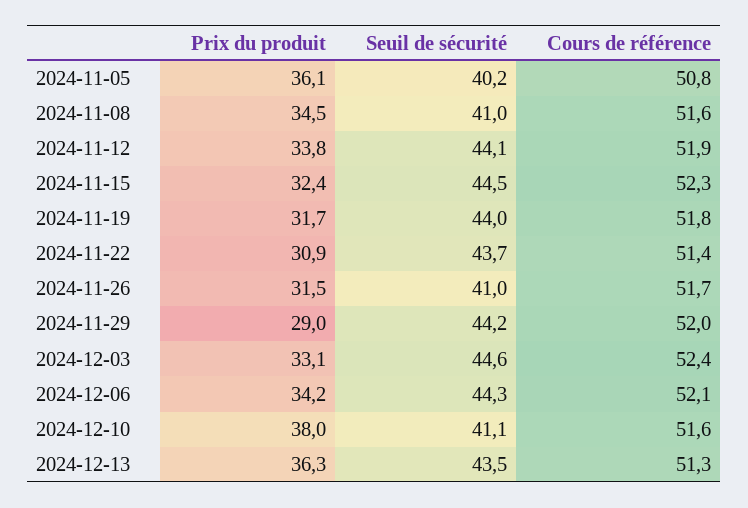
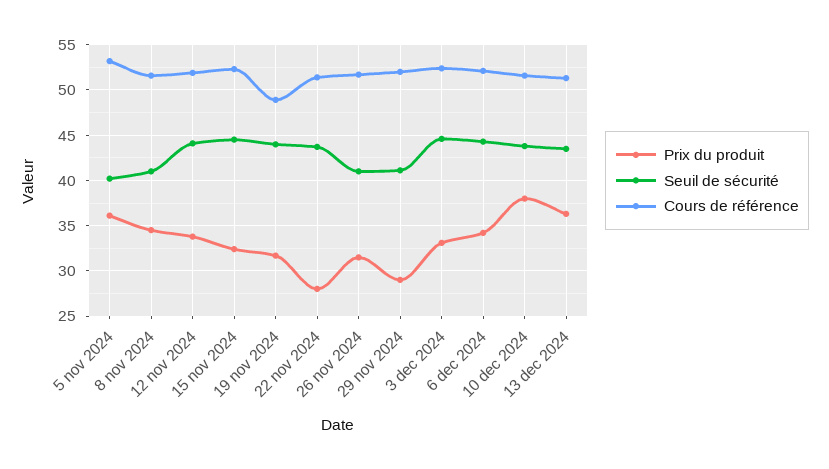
Cours de référence, 2024-11-05: 50.8 -> 53
Cours de référence, 2024-11-19: 51.8 -> 49
Prix du produit, 2024-11-22: 30.9 -> 28
Seuil de sécurité, 2024-11-29: 44.2 -> 41
Seuil de sécurité, 2024-12-10: 41.1 -> 44

